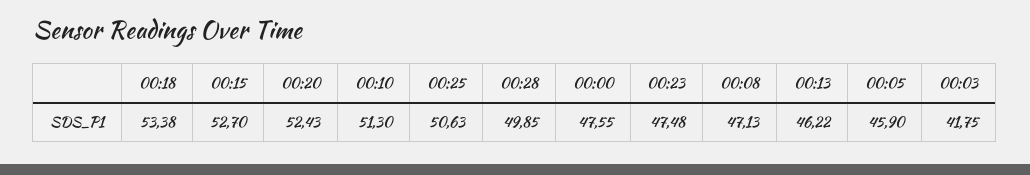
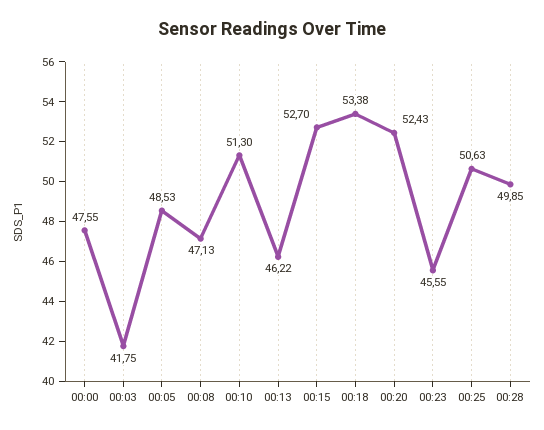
00:23: 47.48 -> 45.55
00:05: 45.9 -> 48.53

